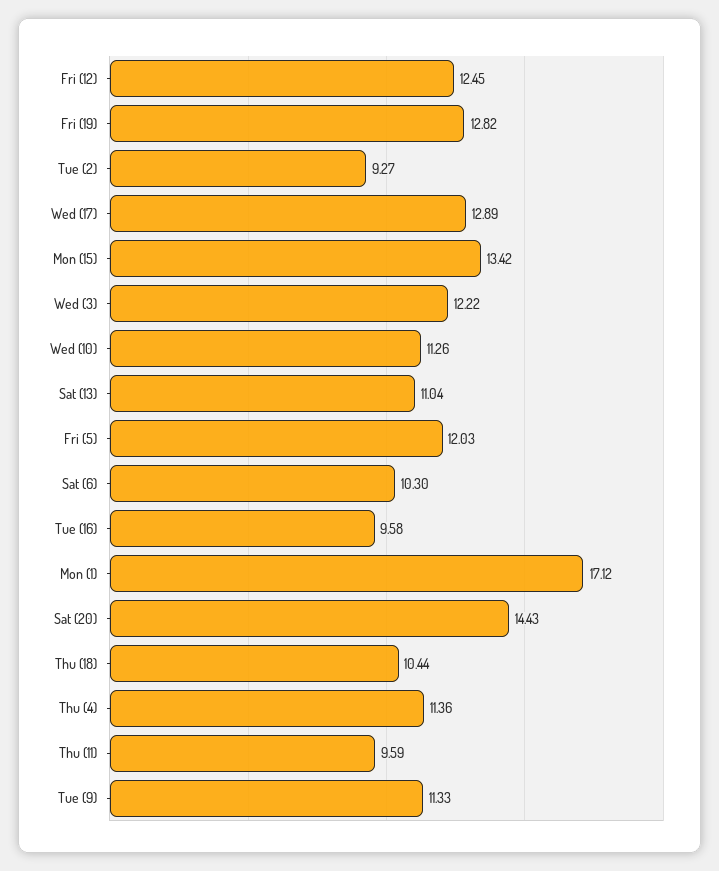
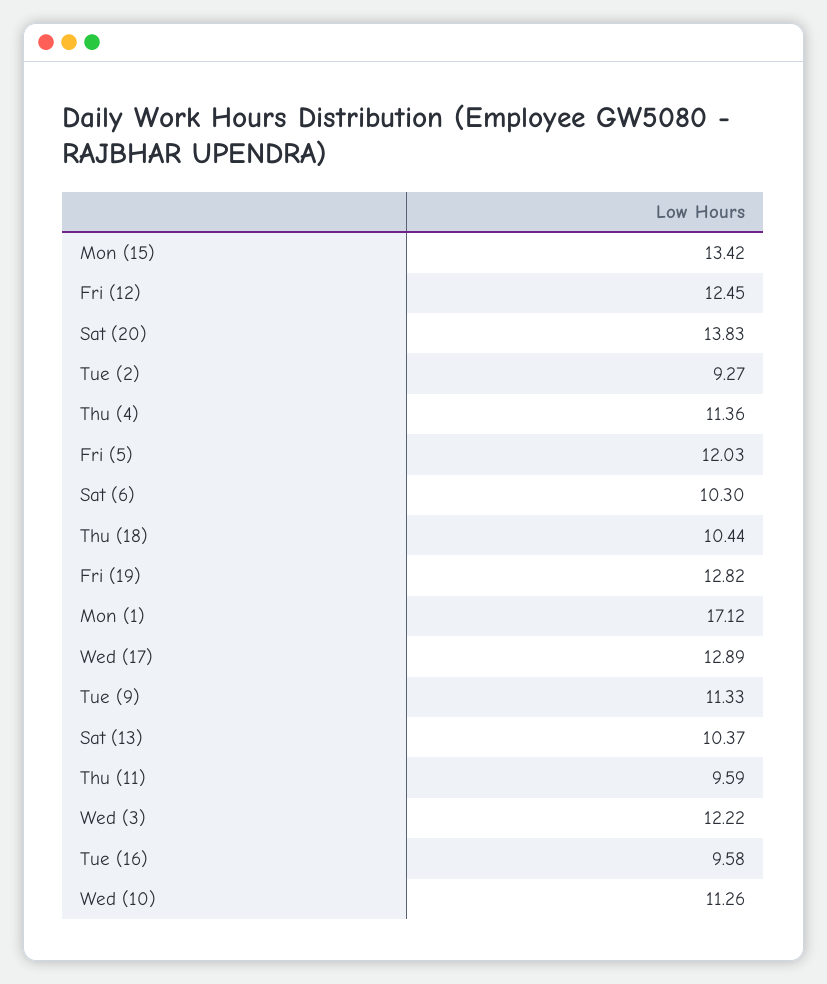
Sat (13): 11.04 -> 10.37
Sat (20): 14.43 -> 13.83

